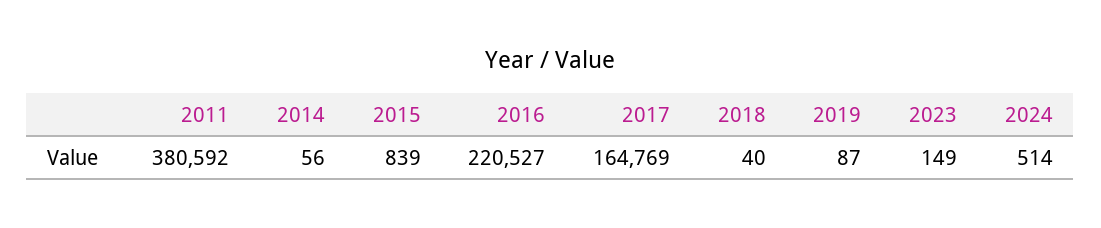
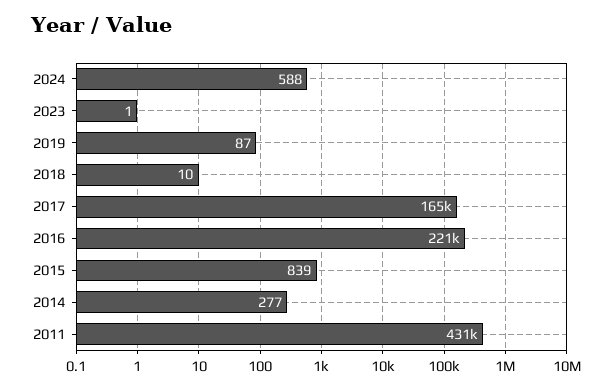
2011: 380592 -> 431000
2014: 56 -> 277
2018: 40 -> 10
2023: 149 -> 1
2024: 514 -> 588

